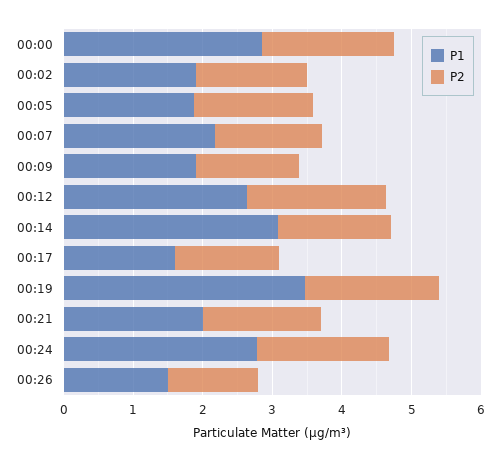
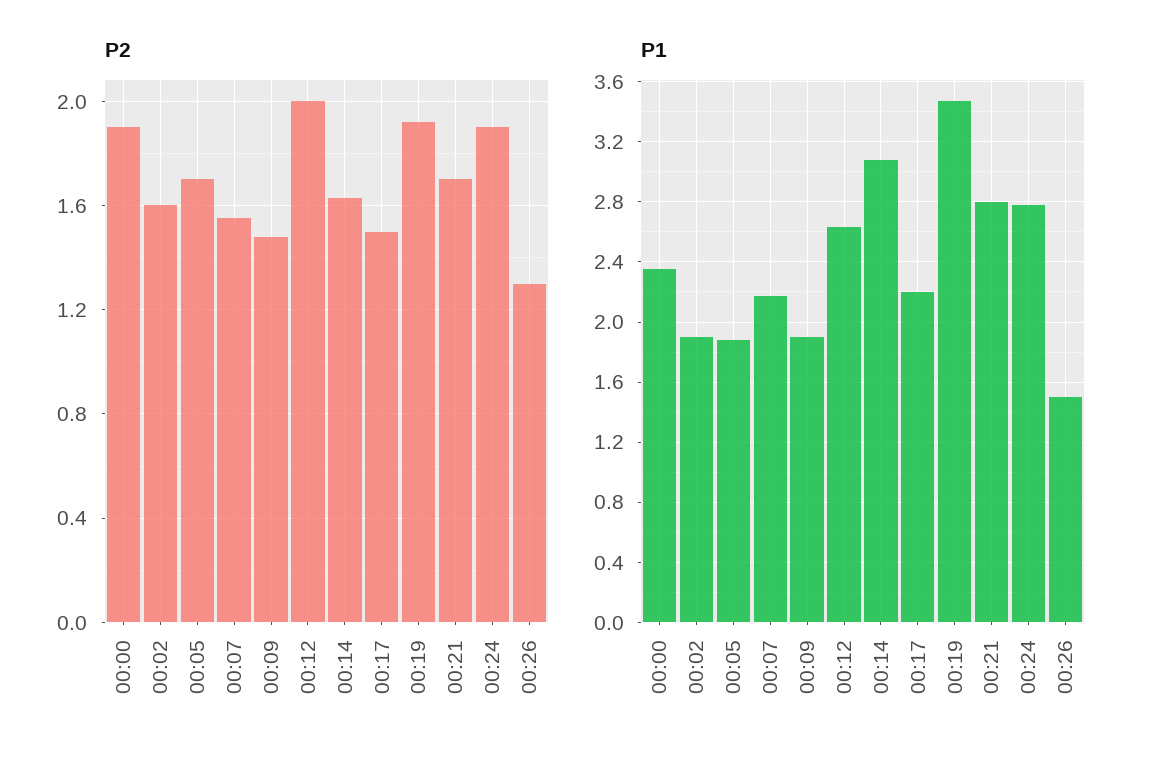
P1, 00:00: 2.8 -> 2.35
P1, 00:17: 1.6 -> 2.2
P1, 00:21: 2 -> 2.8

